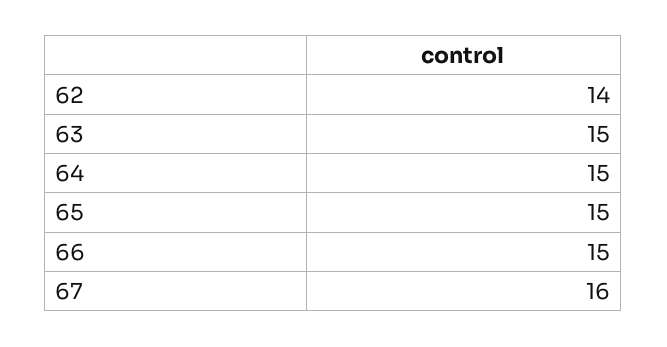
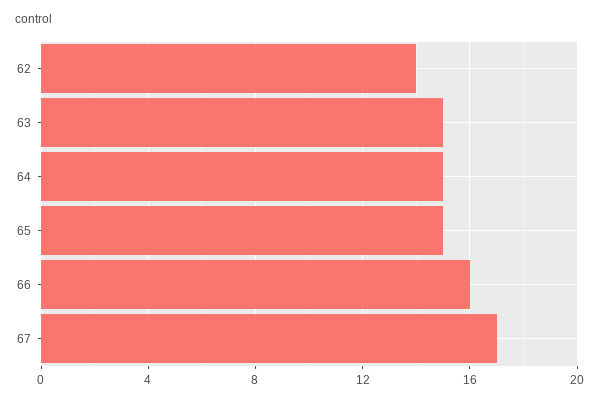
66: 15 -> 16
67: 16 -> 17

